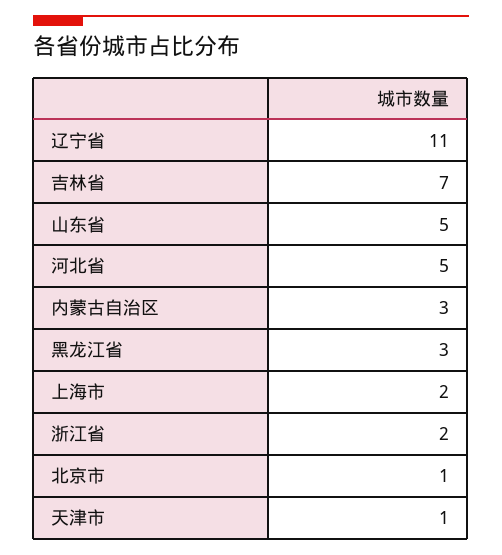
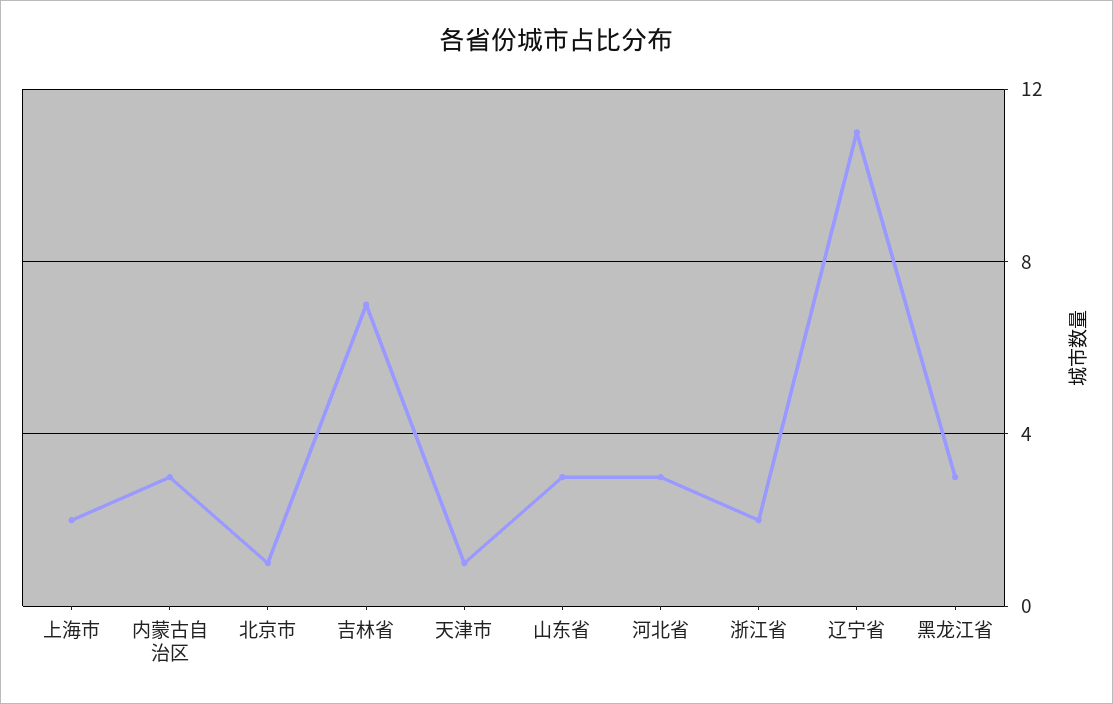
山东省: 5 -> 3
河北省: 5 -> 3

